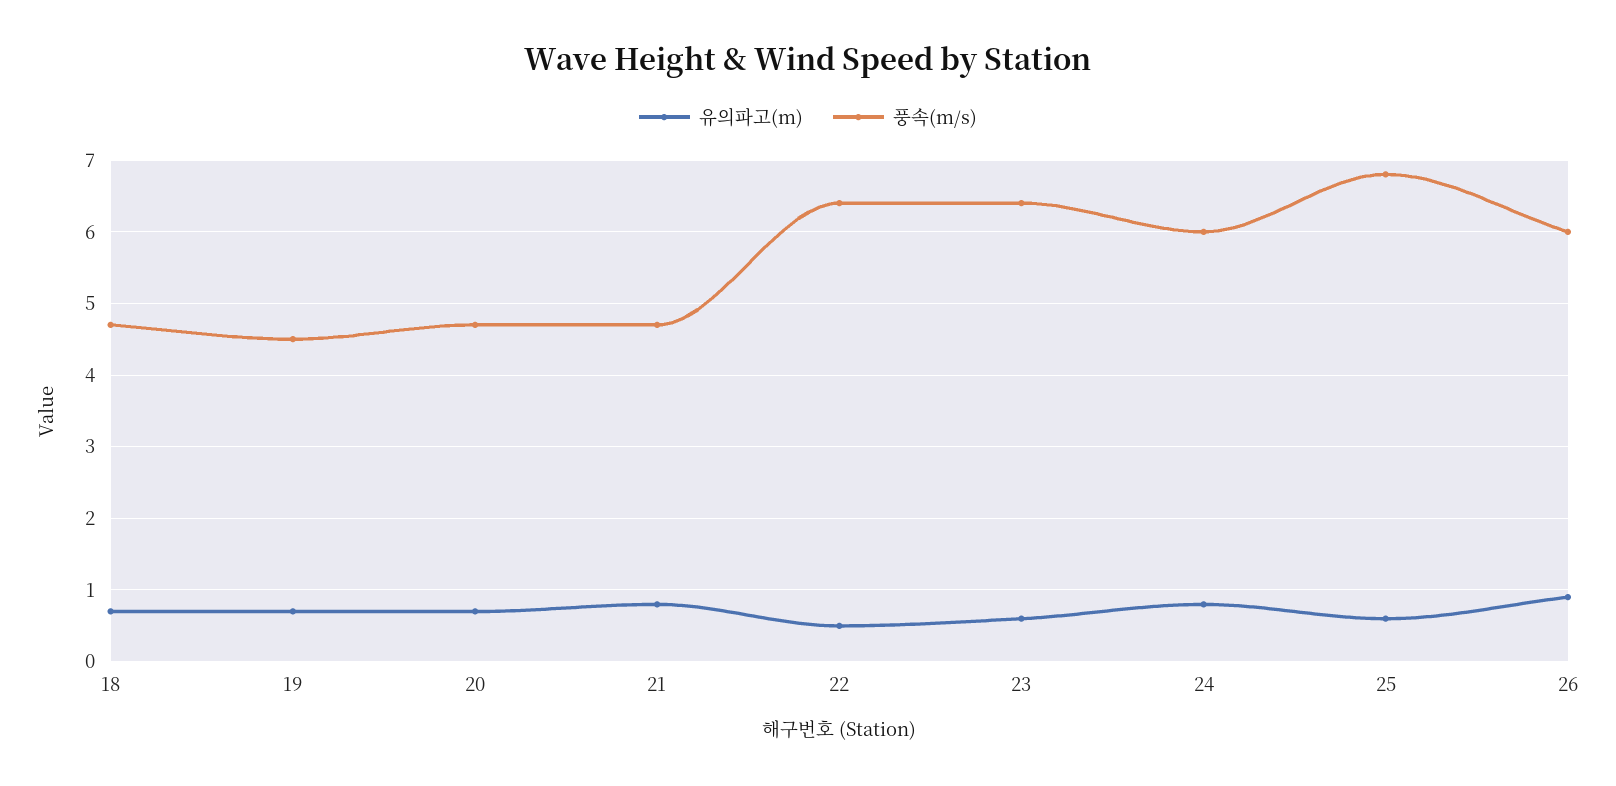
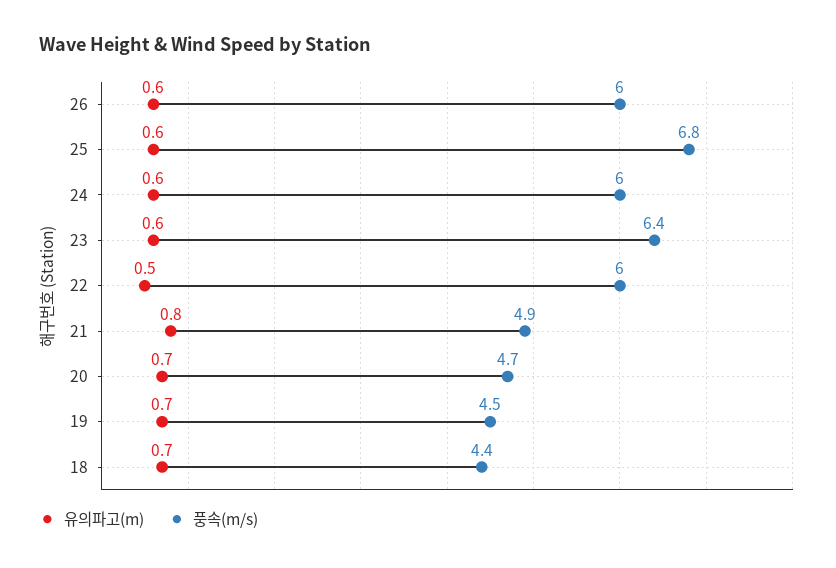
풍속(m/s), 18: 4.7 -> 4.4
풍속(m/s), 21: 4.7 -> 4.9
풍속(m/s), 22: 6.4 -> 6
유의파고(m), 24: 0.8 -> 0.6
유의파고(m), 26: 0.9 -> 0.6

